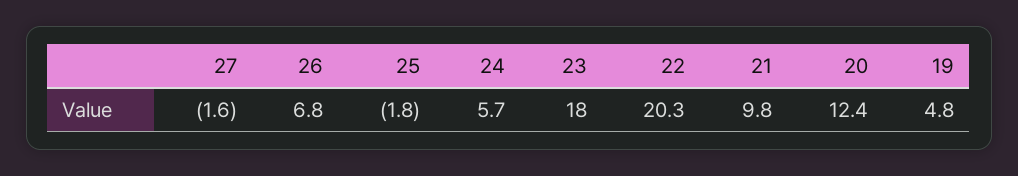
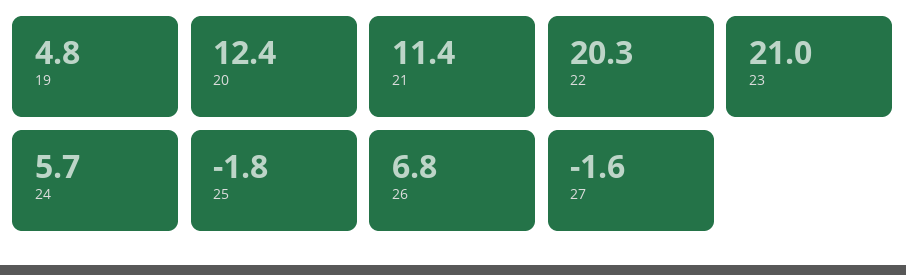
23: 18 -> 21
21: 9.8 -> 11.4

